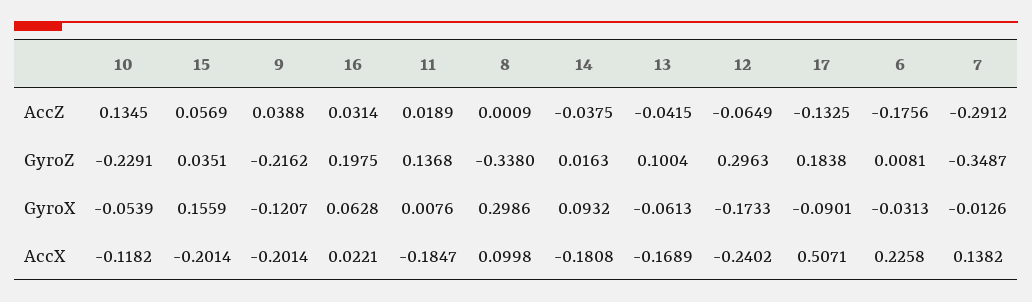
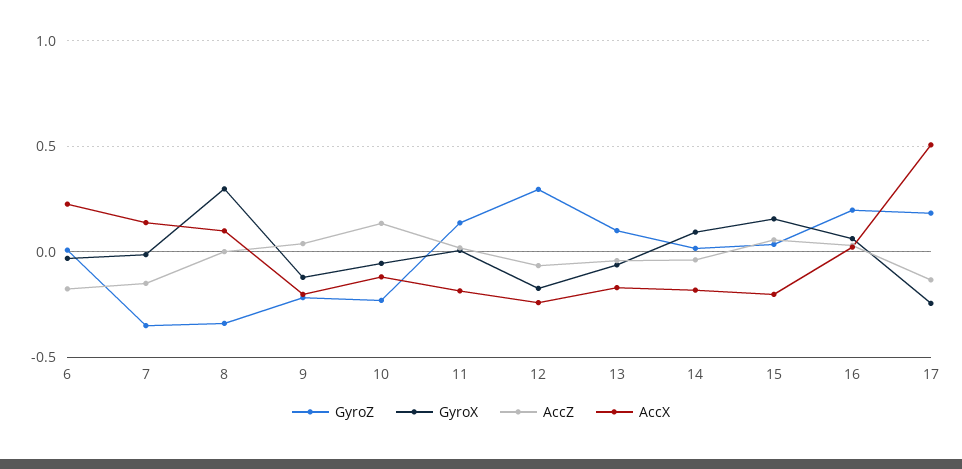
AccZ, 7: -0.2912 -> -0.15
GyroX, 17: -0.0901 -> -0.25

